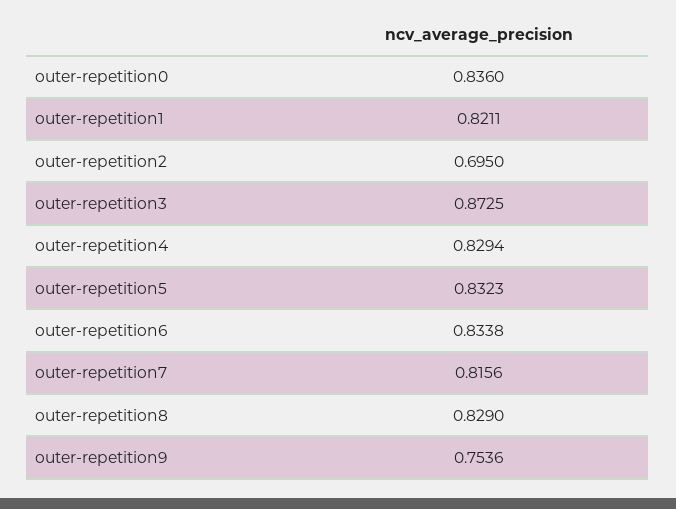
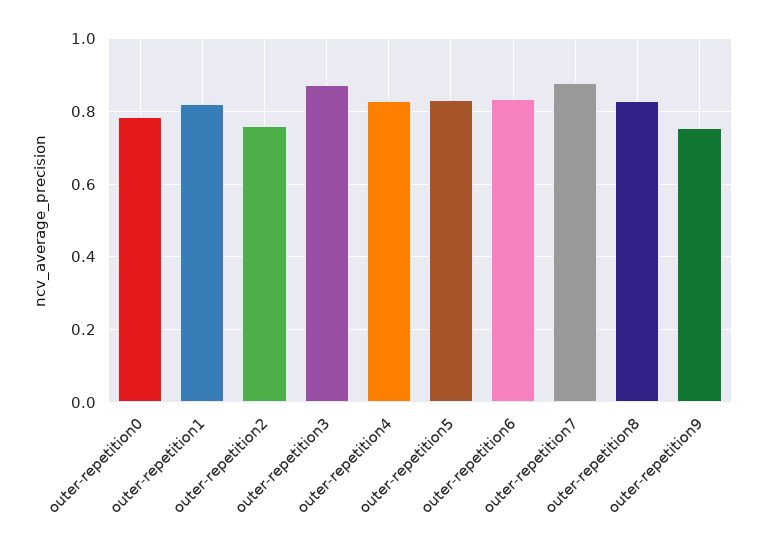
outer-repetition0: 0.836 -> 0.78
outer-repetition2: 0.695 -> 0.76
outer-repetition7: 0.8156 -> 0.88

